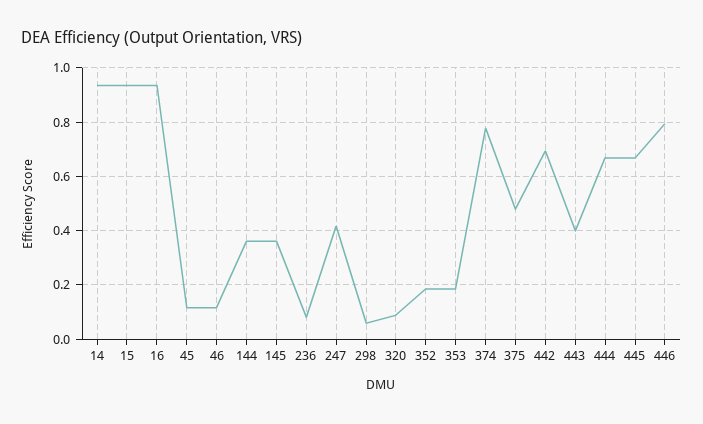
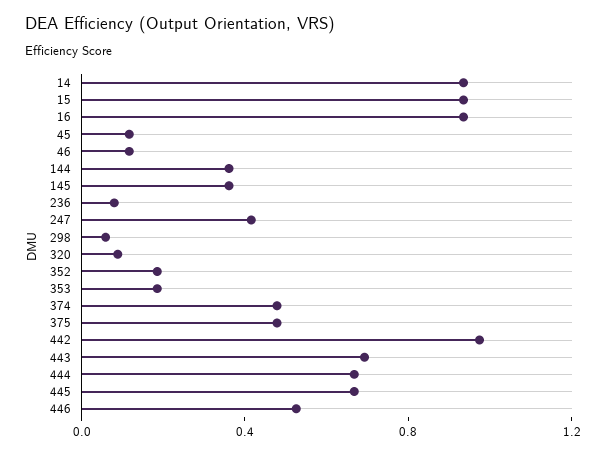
374: 0.775 -> 0.5
442: 0.7 -> 1
443: 0.4 -> 0.7
446: 0.8 -> 0.5

